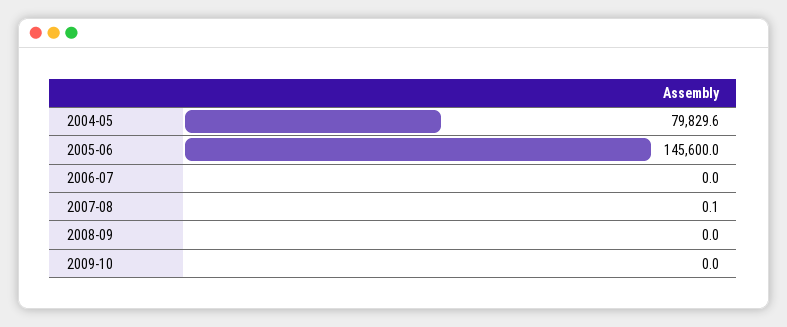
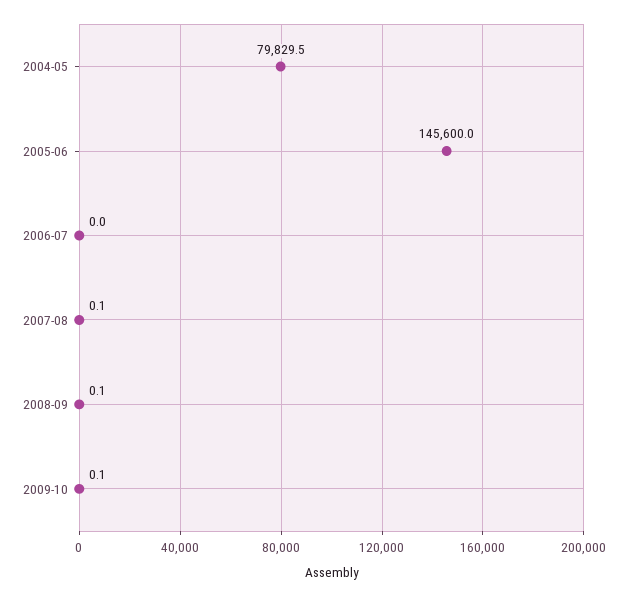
2004-05: 79829.6 -> 79829.5
2008-09: 0 -> 0.1
2009-10: 0 -> 0.1

